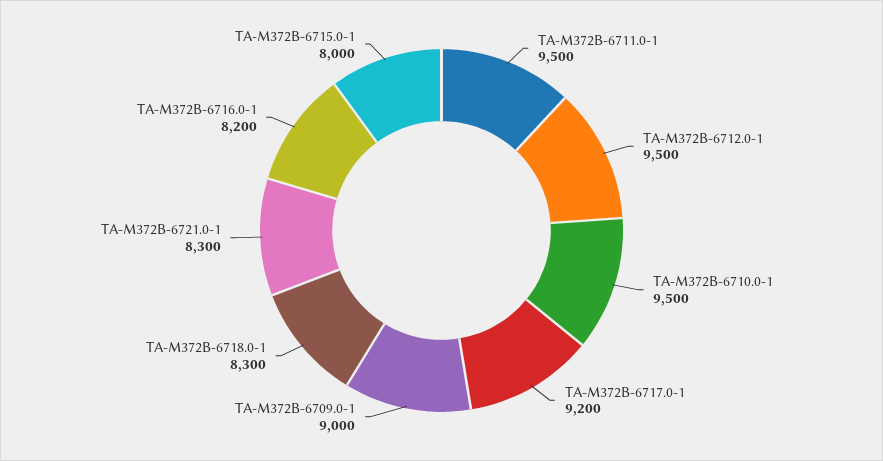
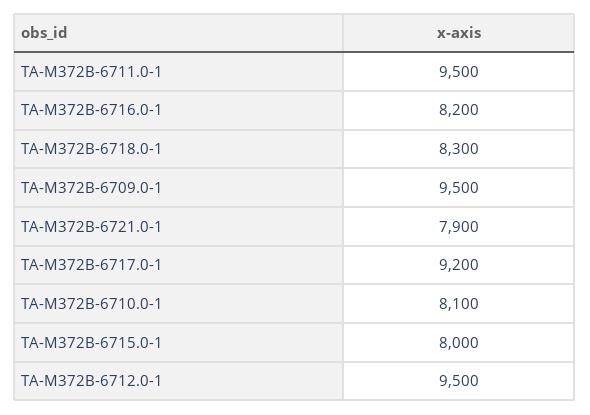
TA-M372B-6710.0-1: 9500 -> 8100
TA-M372B-6709.0-1: 9000 -> 9500
TA-M372B-6721.0-1: 8300 -> 7900

